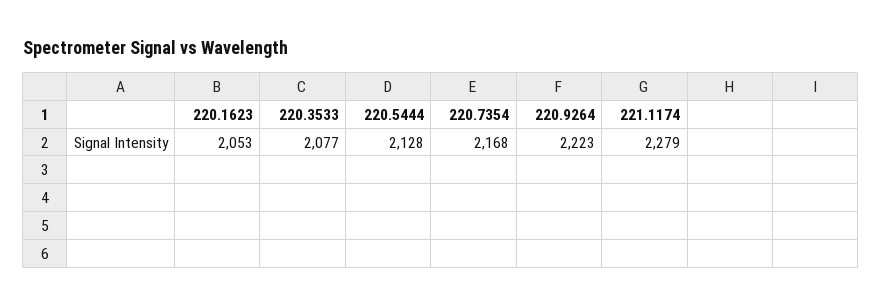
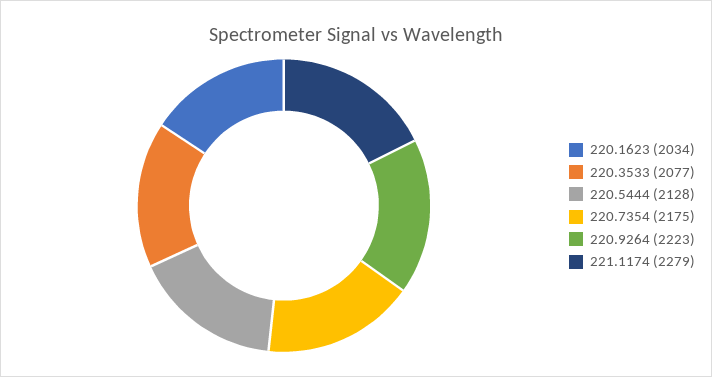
220.1623: 2053 -> 2034
220.7354: 2168 -> 2175

